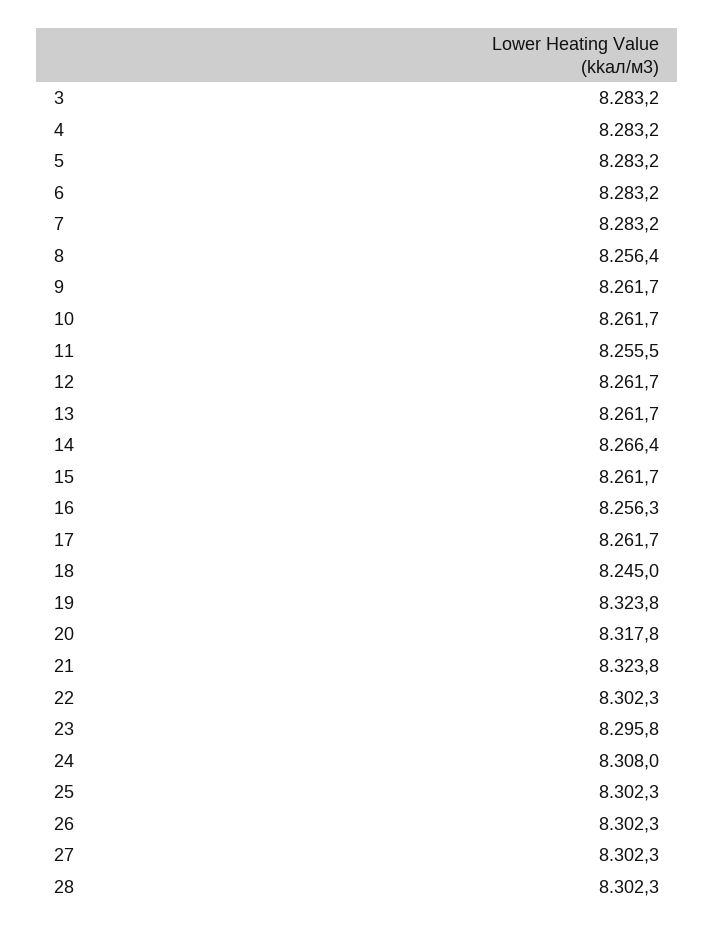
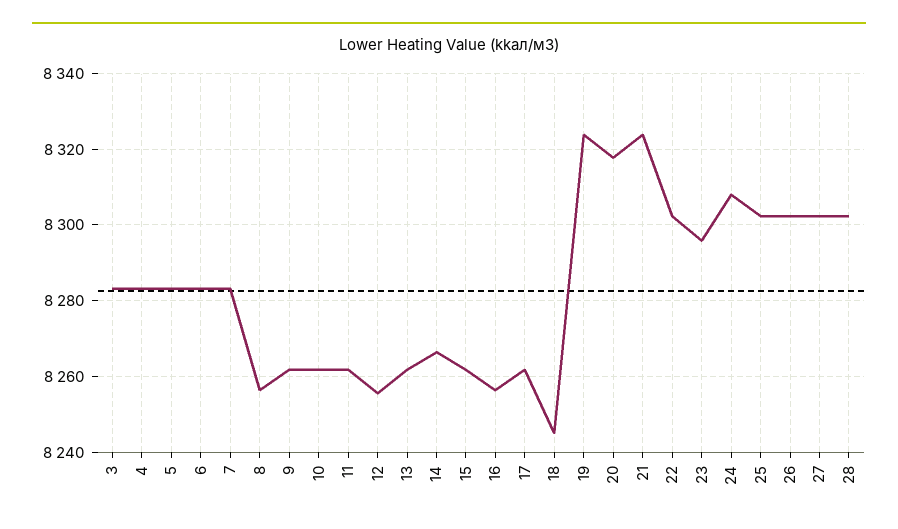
11: 8255.5 -> 8262
12: 8261.7 -> 8256

